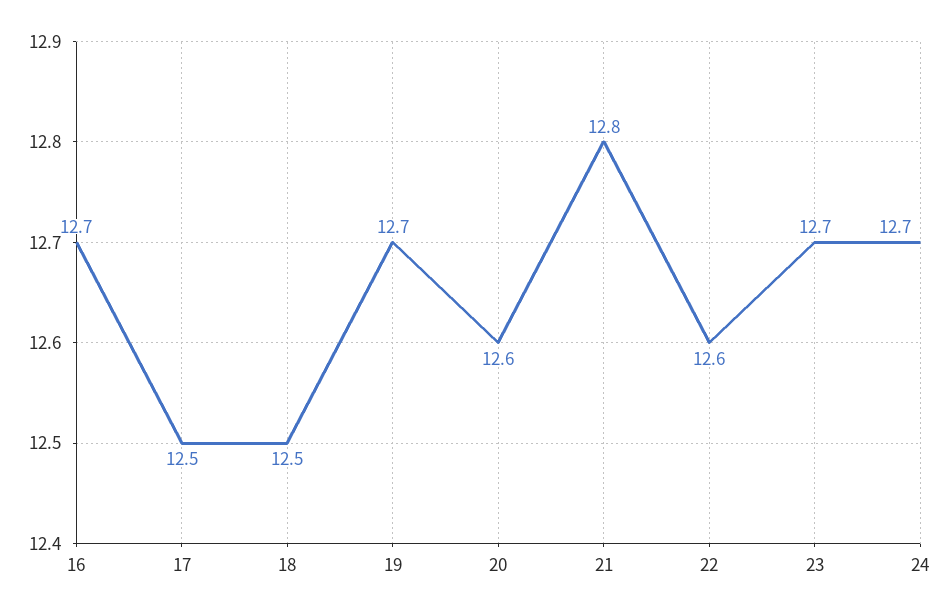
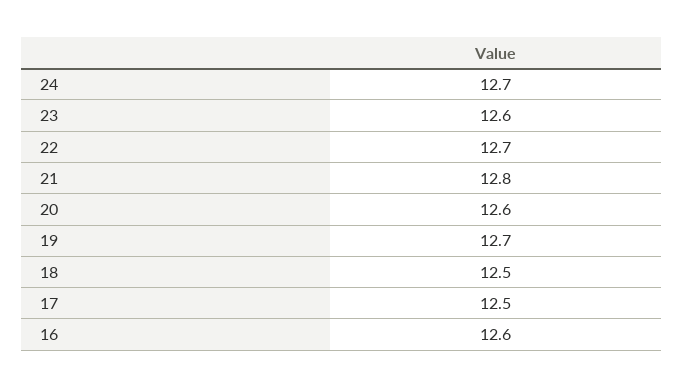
16: 12.7 -> 12.6
22: 12.6 -> 12.7
23: 12.7 -> 12.6

